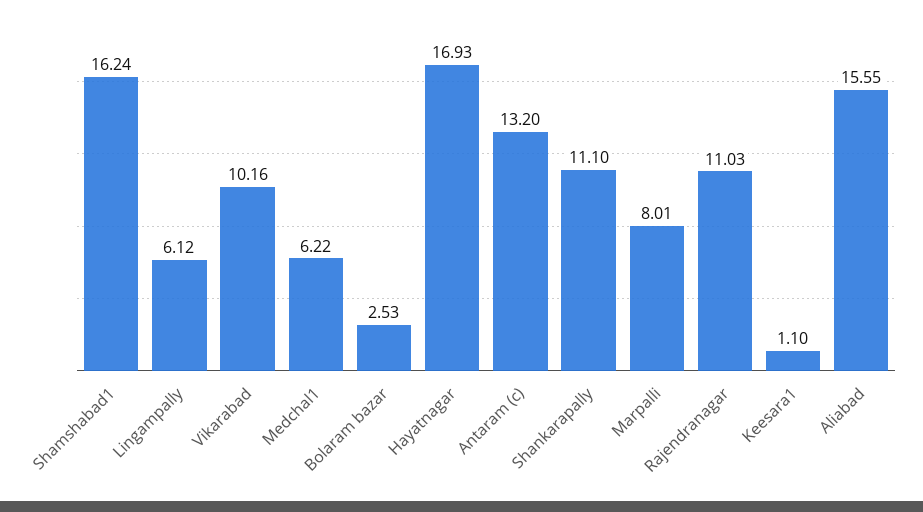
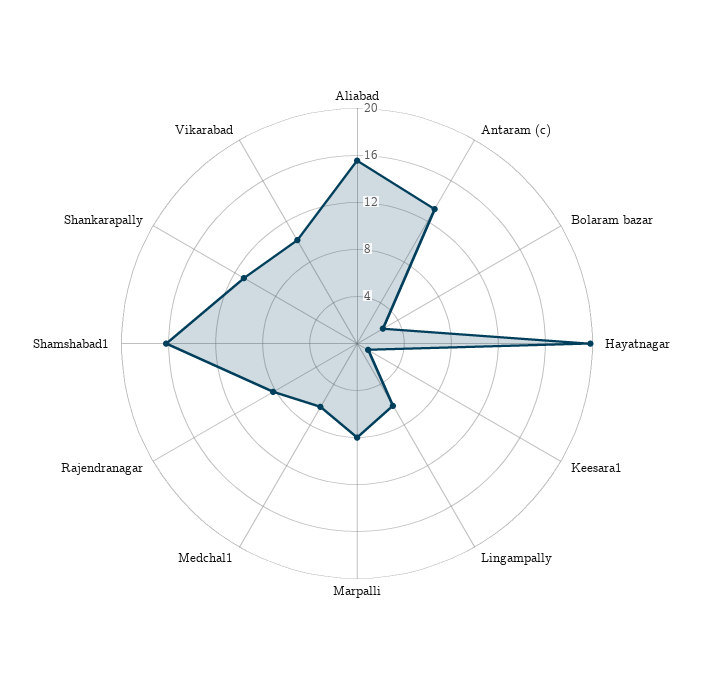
Hayatnagar: 16.93 -> 20
Rajendranagar: 11.03 -> 8

